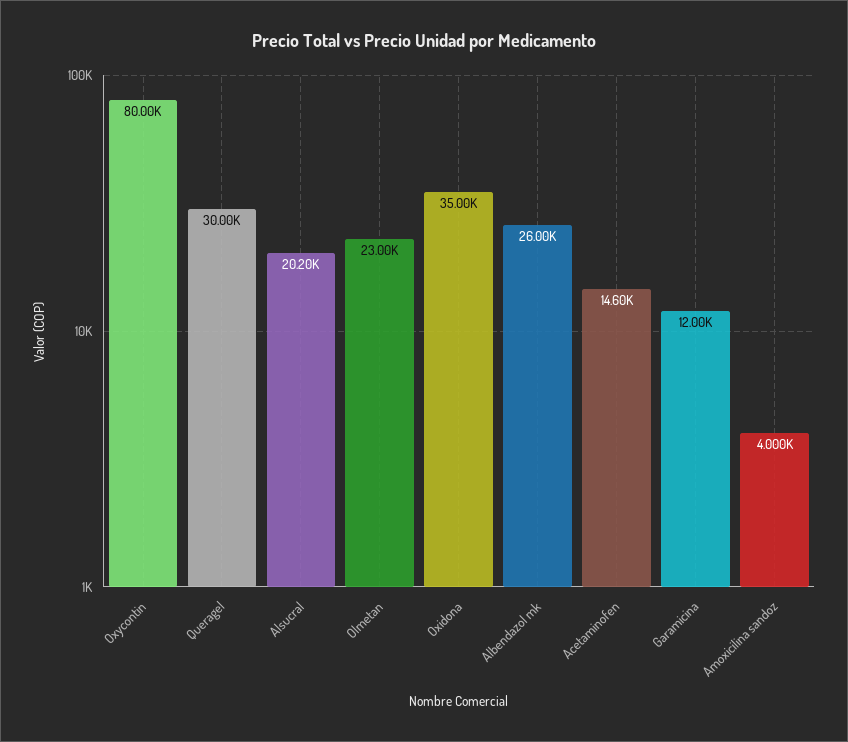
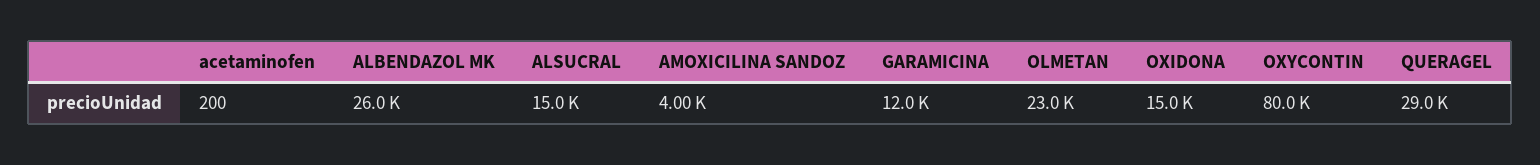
Queragel: 30000 -> 29000
Alsucral: 20200 -> 15000
Oxidona: 35000 -> 15000
Acetaminofen: 14600 -> 200

